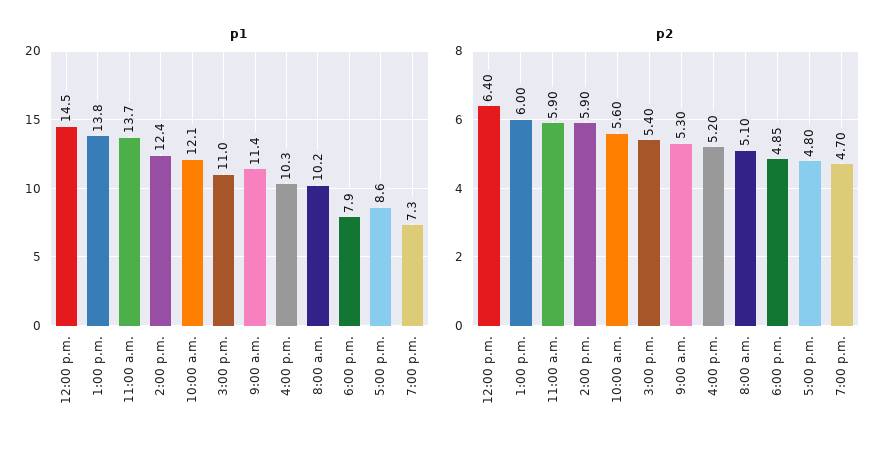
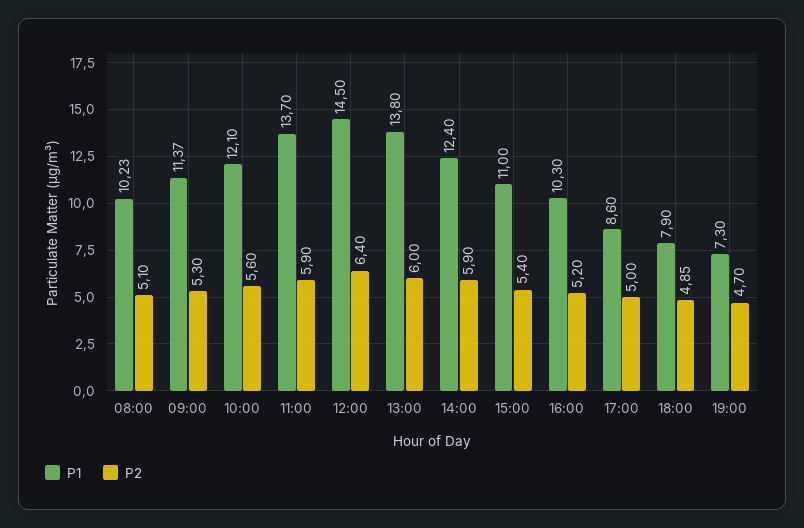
p2, 5:00 p.m.: 4.8 -> 5

